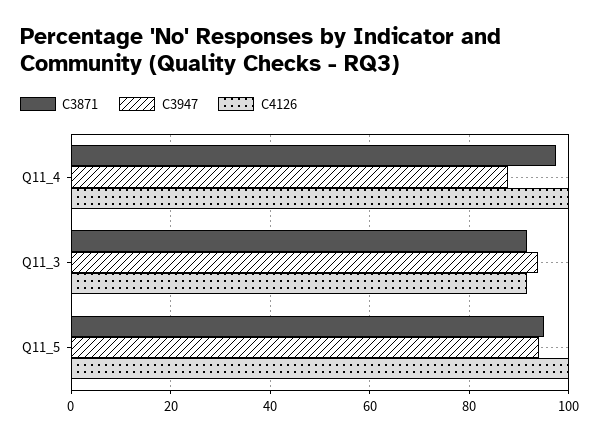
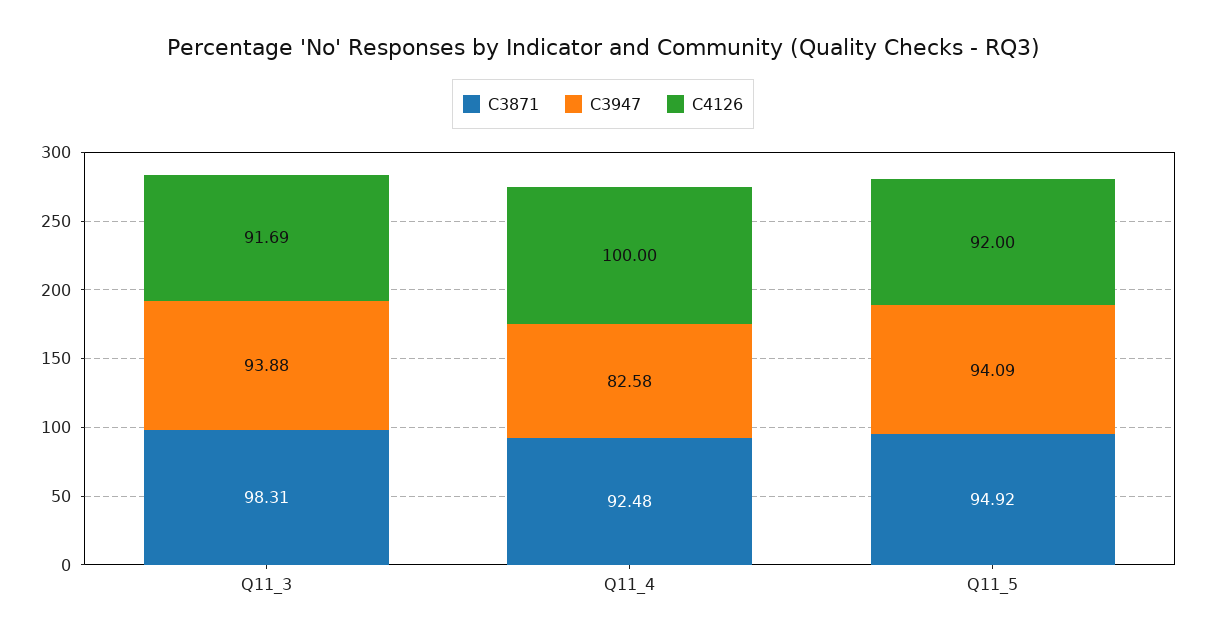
C3871, Q11_4: 98 -> 92.48
C3947, Q11_4: 88 -> 82.58
C3871, Q11_3: 92 -> 98.31
C4126, Q11_5: 100 -> 92

